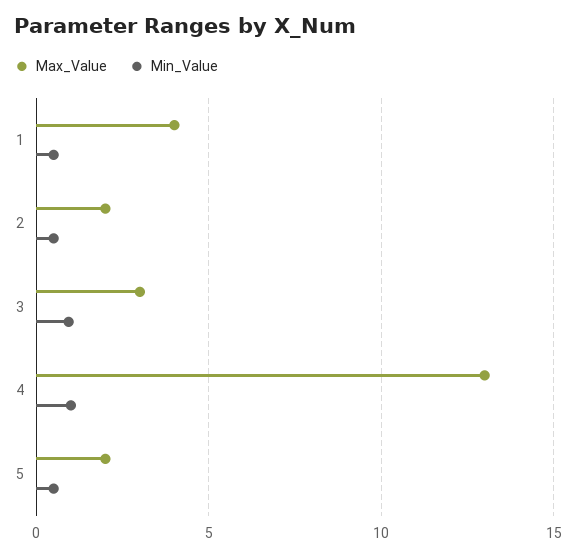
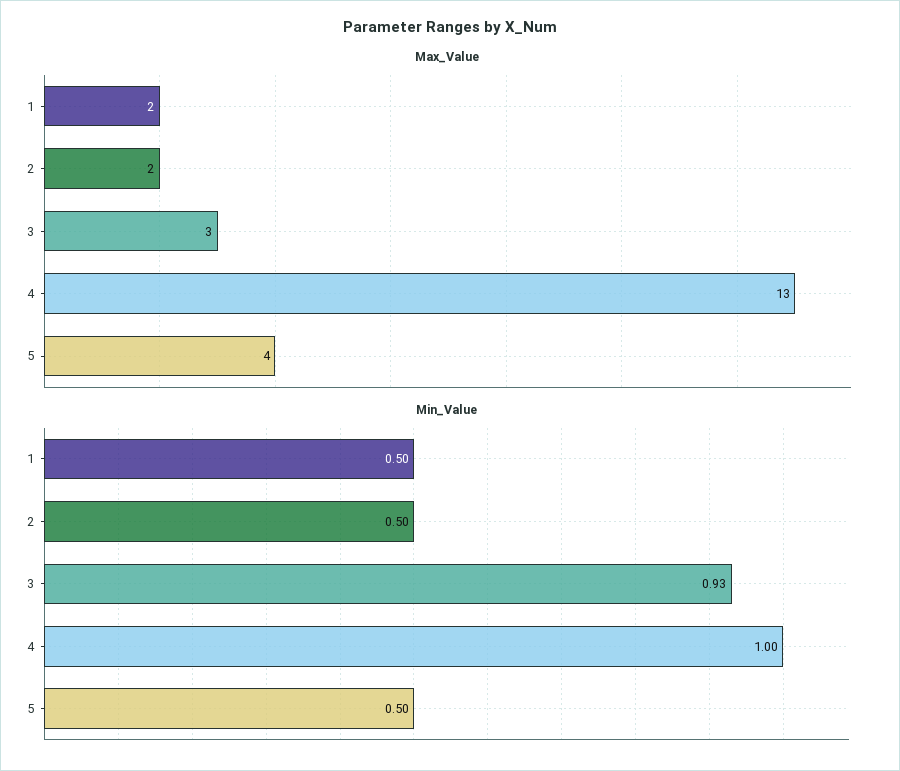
Max_Value, 1: 4 -> 2
Max_Value, 5: 2 -> 4

